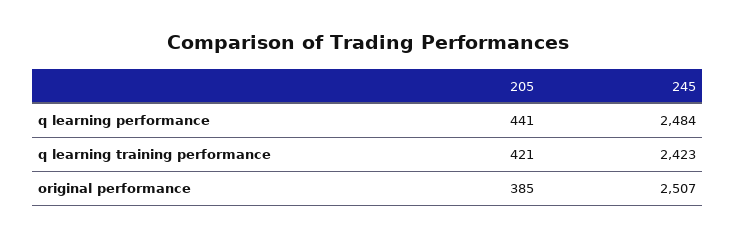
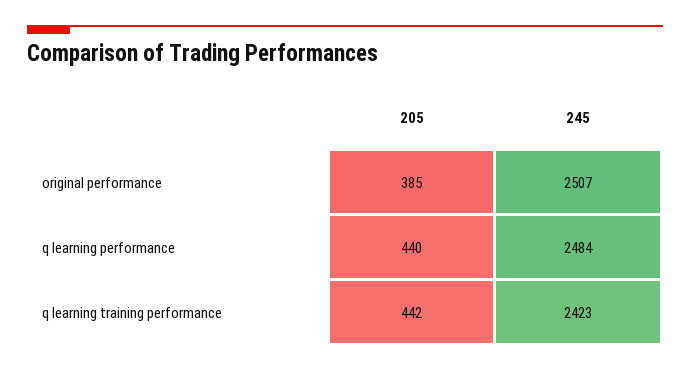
205, q learning performance: 441 -> 440
205, q learning training performance: 421 -> 442

